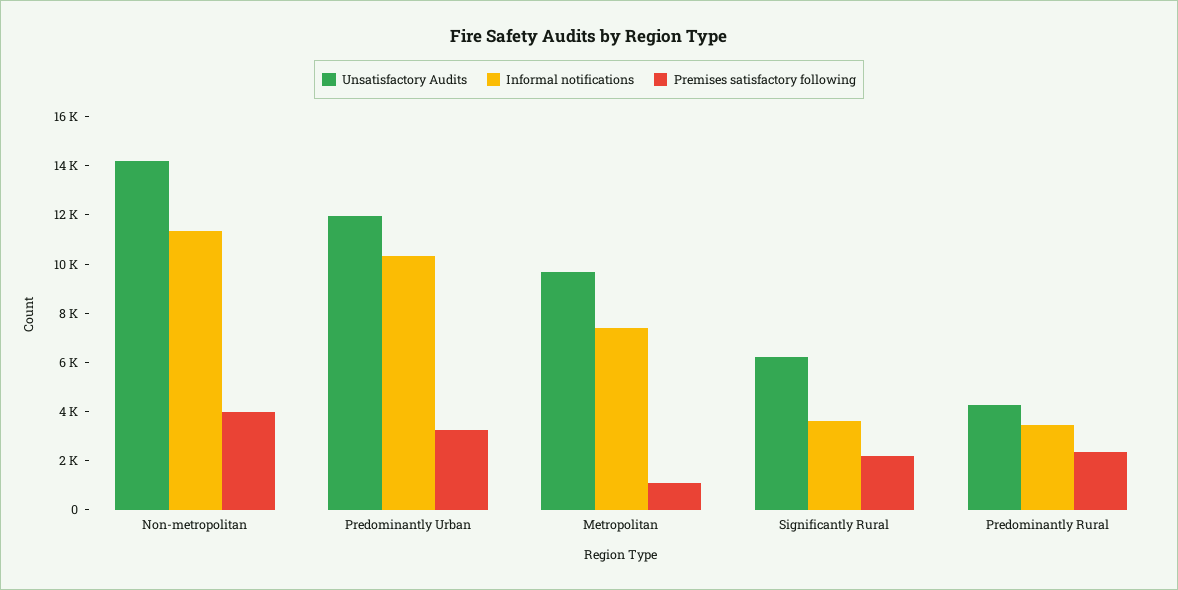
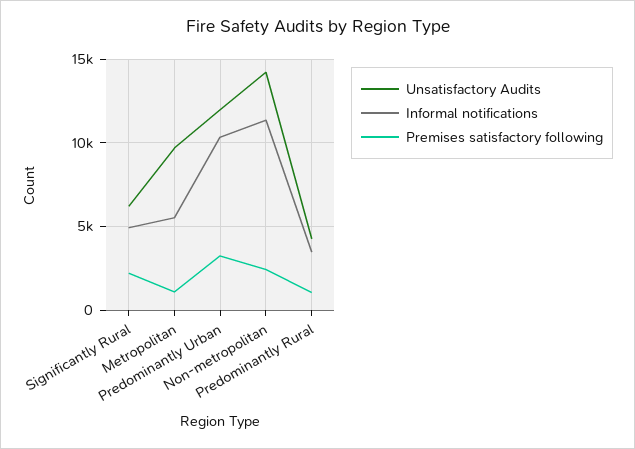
Premises satisfactory following, Non-metropolitan: 4000 -> 2500
Informal notifications, Metropolitan: 7500 -> 5500
Informal notifications, Significantly Rural: 3500 -> 5000
Premises satisfactory following, Predominantly Rural: 2500 -> 1000

